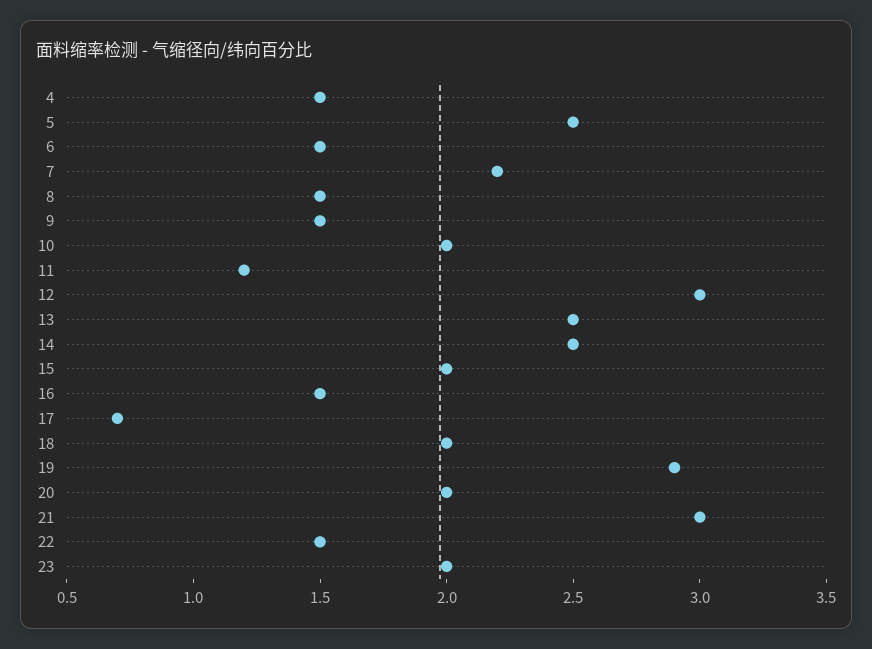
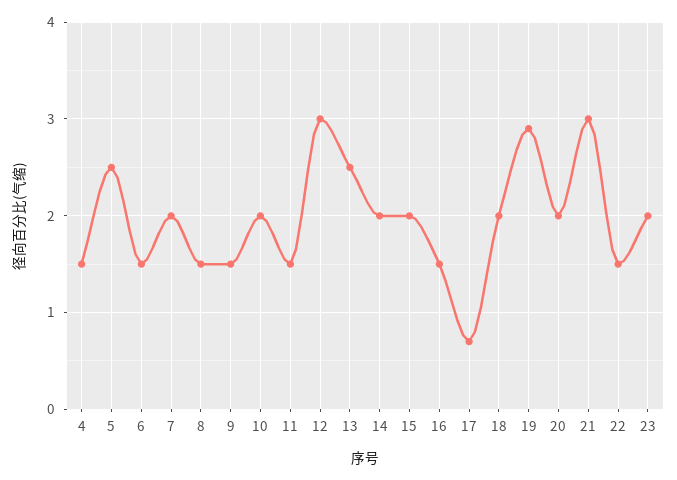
7: 2.2 -> 2
11: 1.2 -> 1.5
14: 2.5 -> 2

